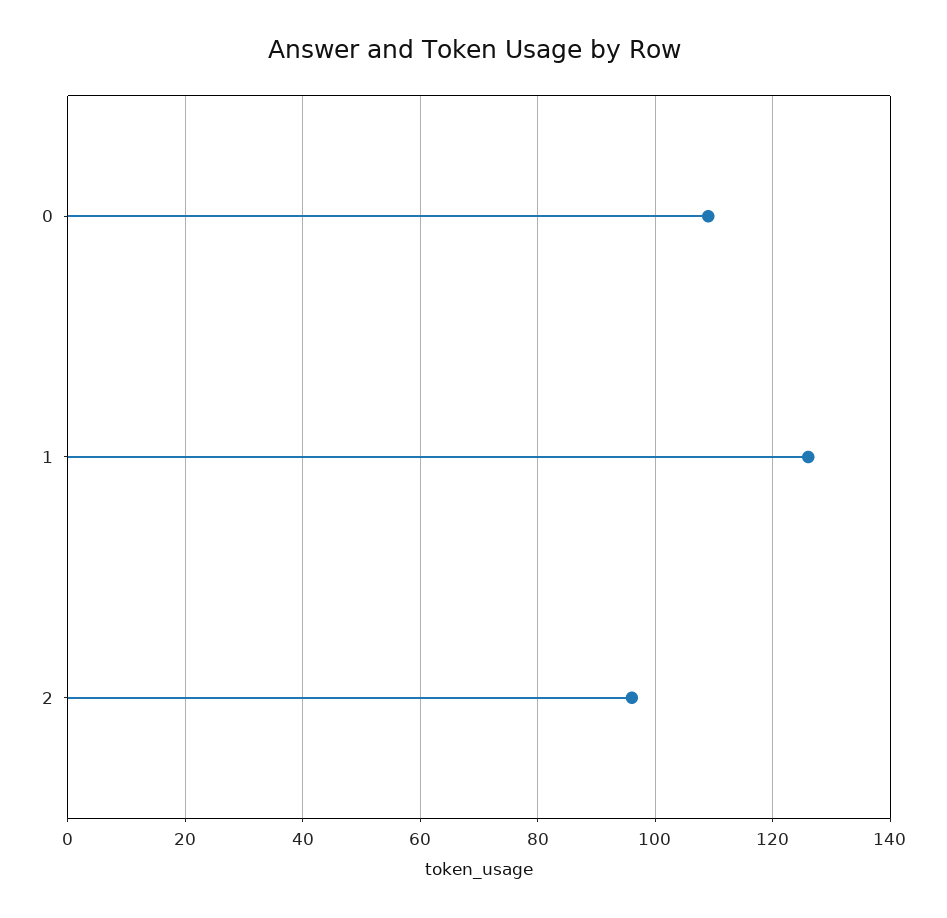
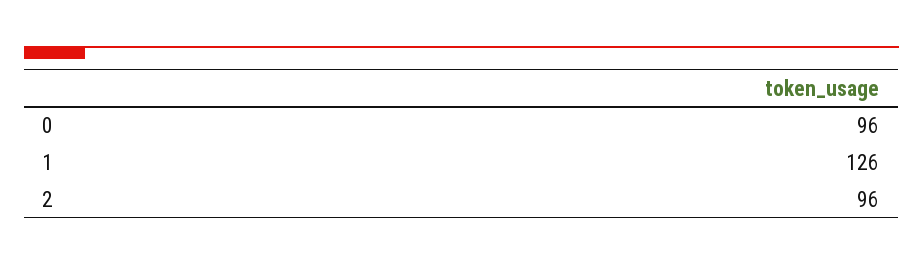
0: 110 -> 96

